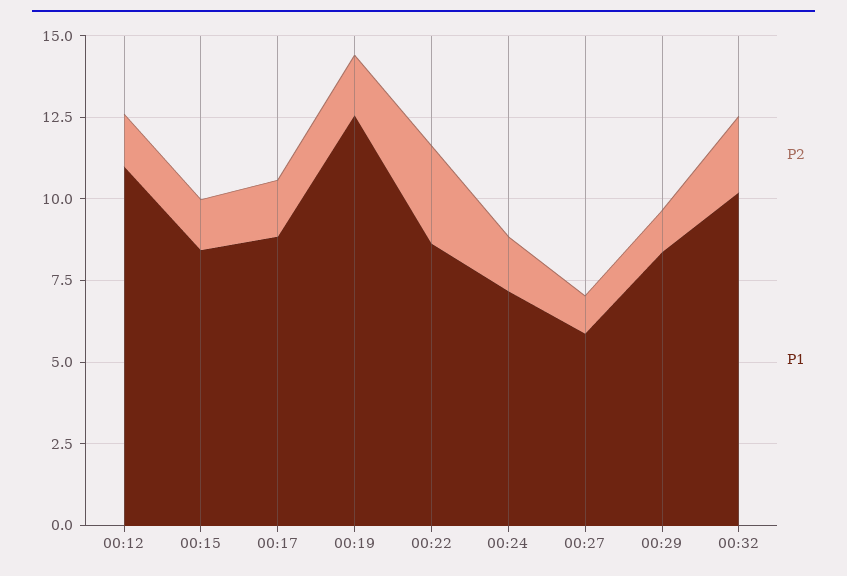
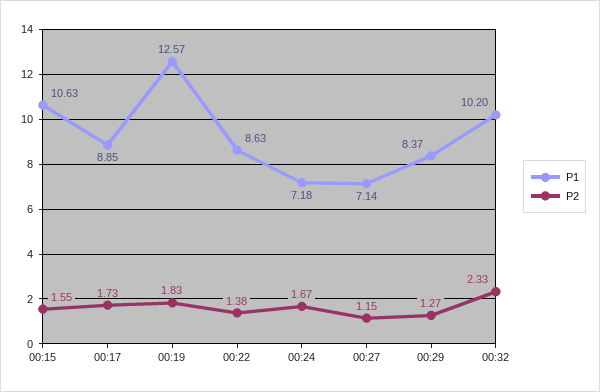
P2, 00:12: 1.5 -> none
P1, 00:12: 11 -> none
P1, 00:15: 8.5 -> 10.63
P2, 00:22: 3 -> 1.38
P1, 00:27: 6 -> 7.14

